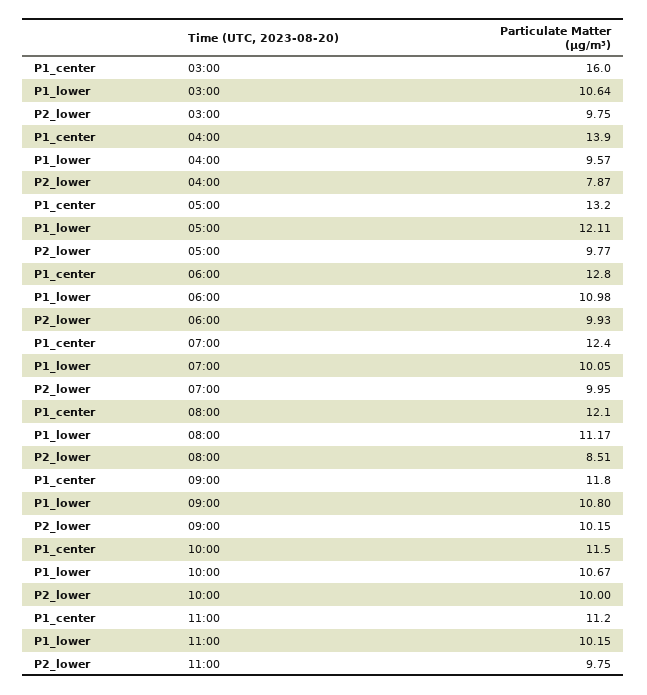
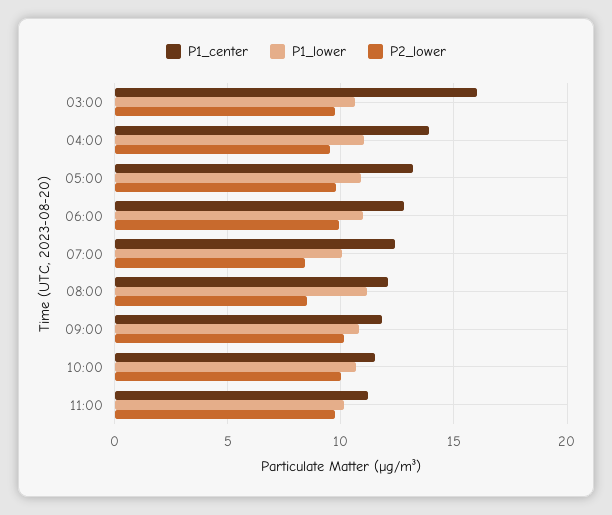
P1_lower, 04:00: 9.57 -> 11
P2_lower, 04:00: 7.87 -> 9.5
P1_lower, 05:00: 12.11 -> 11
P2_lower, 07:00: 9.95 -> 8.5

